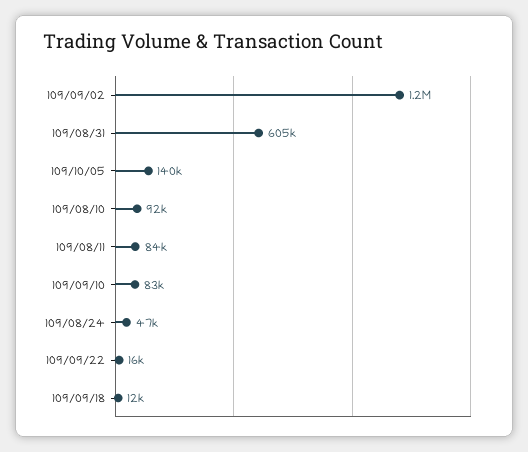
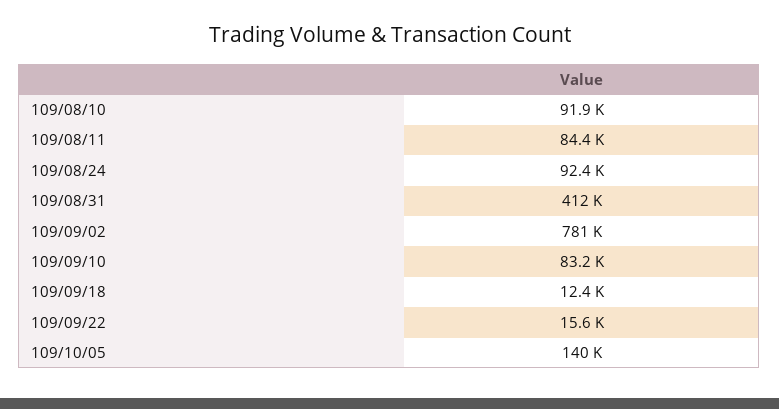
109/09/02: 1200000 -> 781000
109/08/31: 605000 -> 412000
109/08/24: 47000 -> 92400

